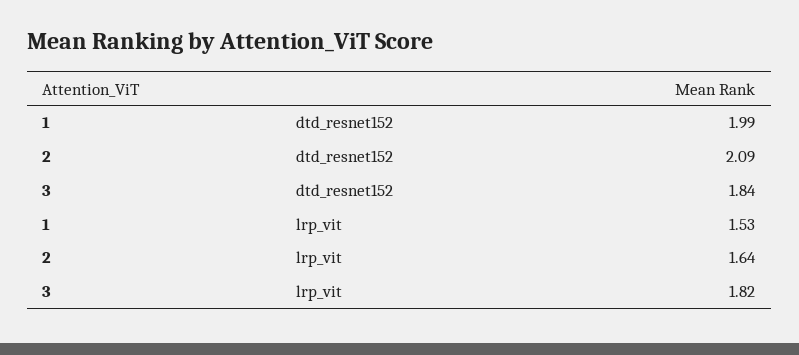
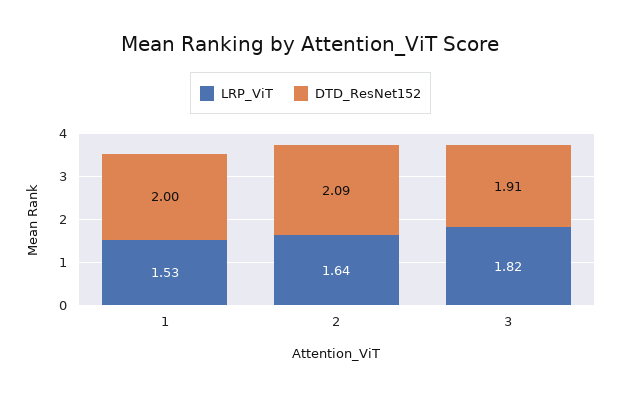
dtd_resnet152, 1: 1.99 -> 2
dtd_resnet152, 3: 1.84 -> 1.91

